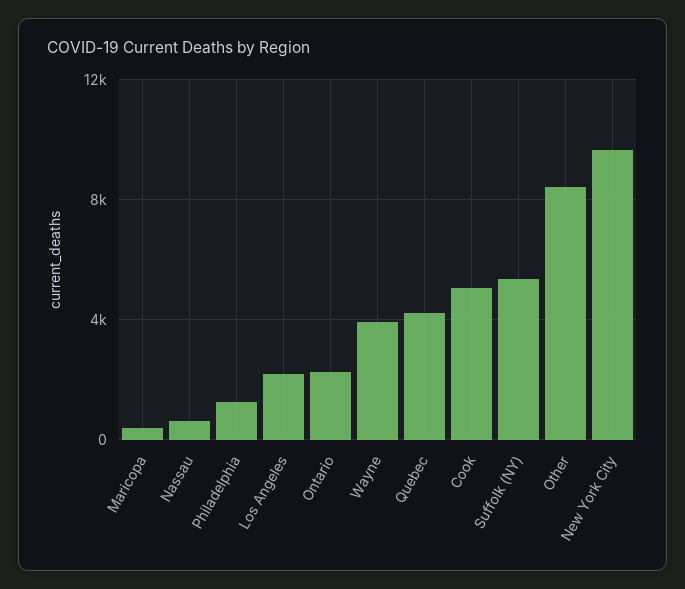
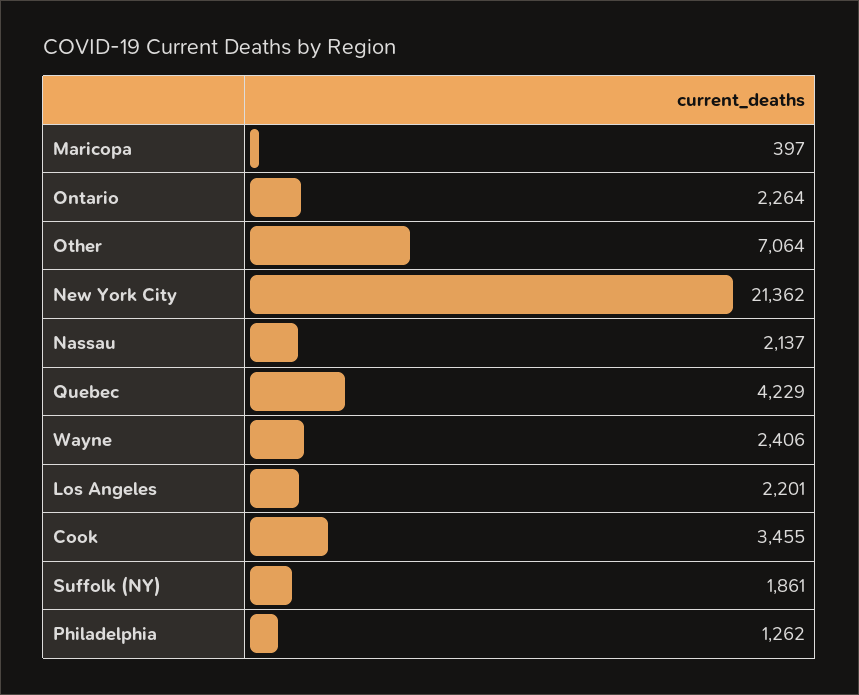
Nassau: 500 -> 2137
Wayne: 4000 -> 2406
Cook: 5000 -> 3455
Suffolk (NY): 5500 -> 1861
Other: 8500 -> 7064
New York City: 9500 -> 21362

